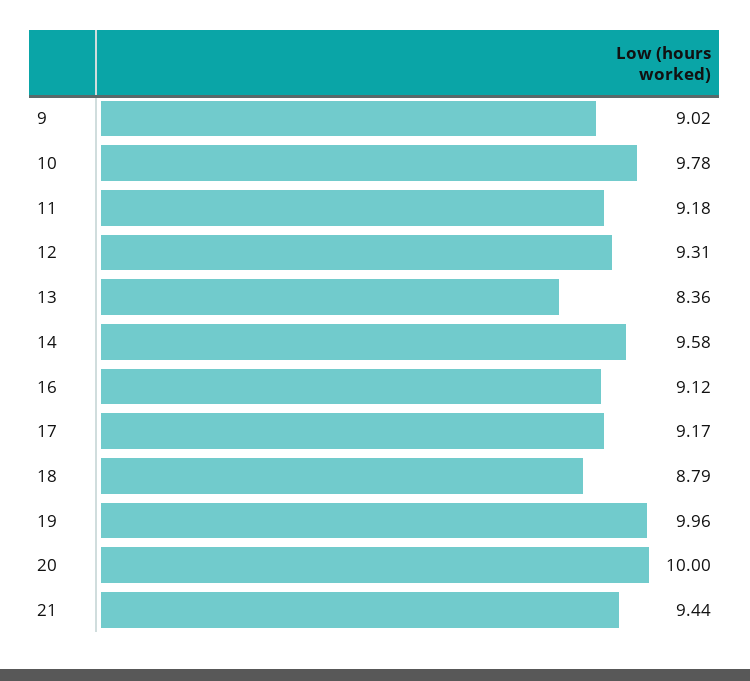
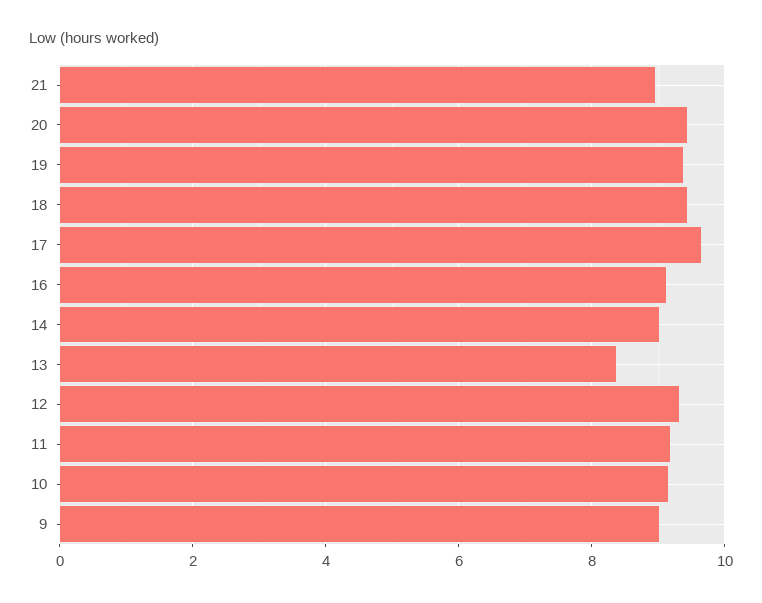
10: 9.78 -> 9.2
14: 9.58 -> 9
17: 9.17 -> 9.6
18: 8.79 -> 9.4
19: 9.96 -> 9.4
20: 10 -> 9.4
21: 9.44 -> 9

